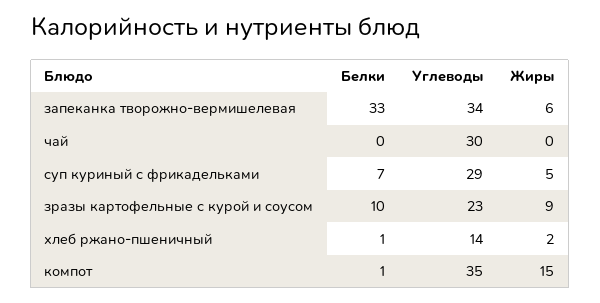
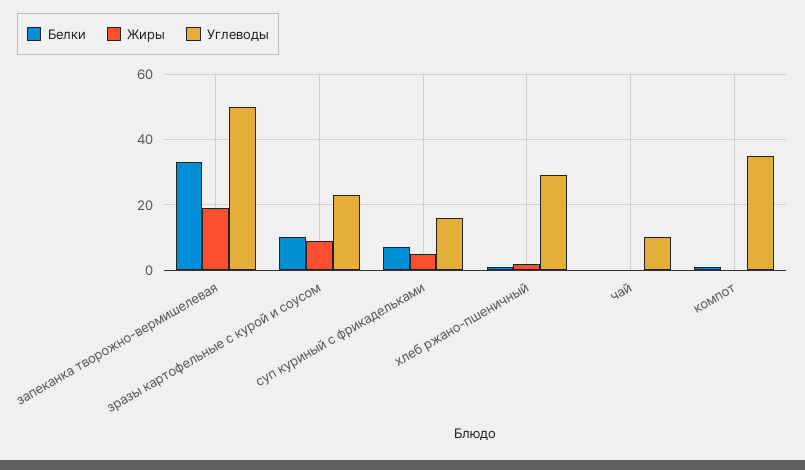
Углеводы, запеканка творожно-вермишелевая: 34 -> 50
Жиры, запеканка творожно-вермишелевая: 6 -> 20
Углеводы, чай: 30 -> 10
Углеводы, суп куриный с фрикадельками: 29 -> 15
Углеводы, хлеб ржано-пшеничный: 14 -> 30
Жиры, компот: 15 -> 0

